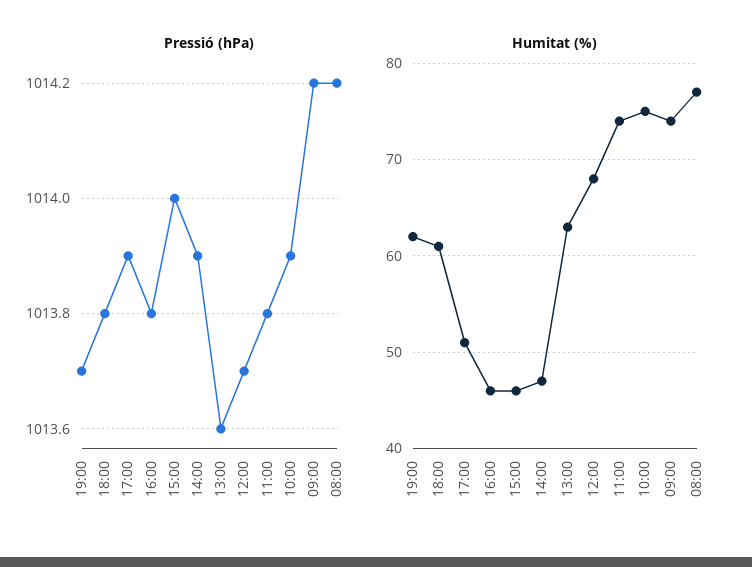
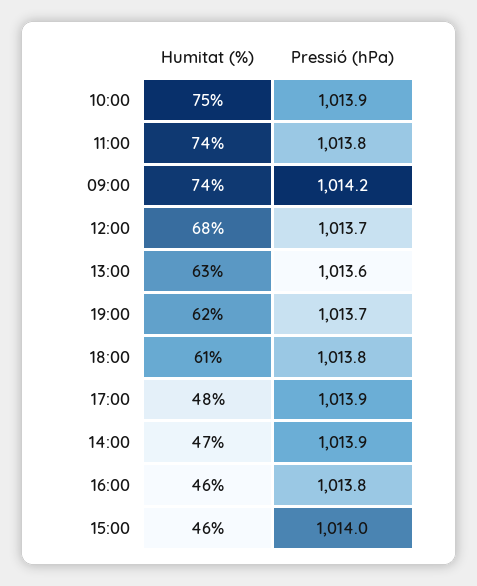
Pressió (hPa), 08:00: 1014.2 -> none
Humitat (%), 17:00: 51 -> 48
Humitat (%), 08:00: 77 -> none

